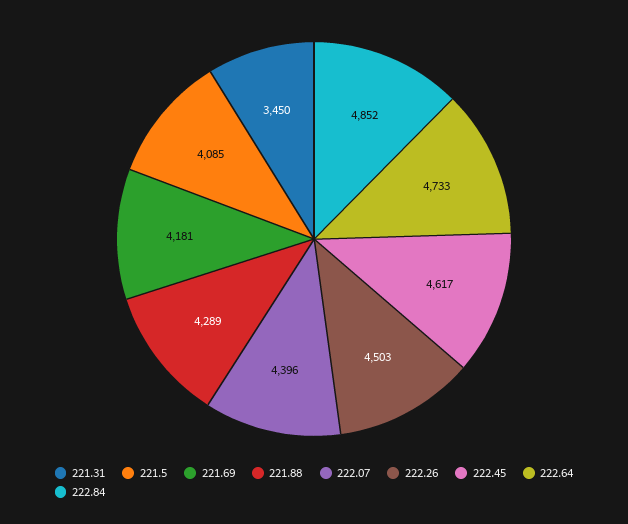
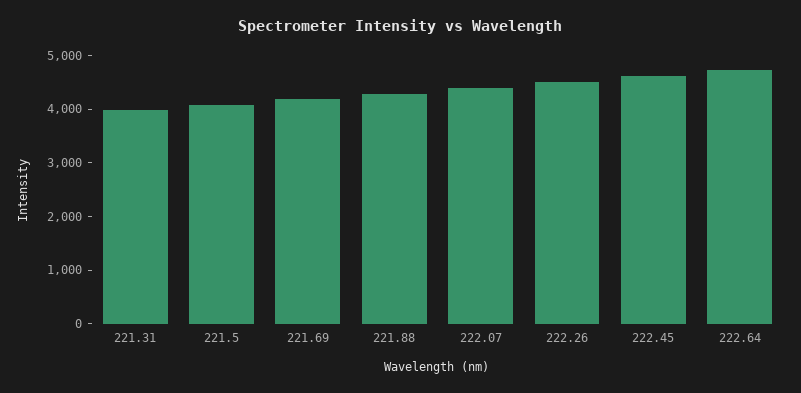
221.31: 3450 -> 4000
222.84: 4852 -> none

